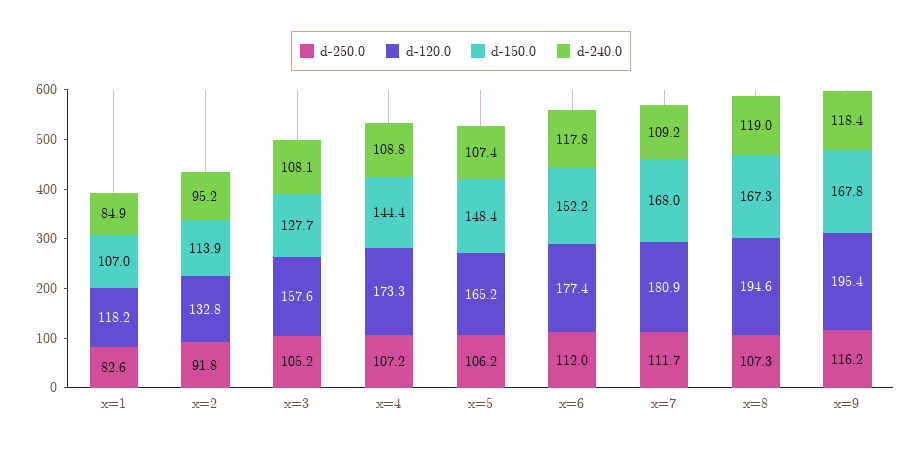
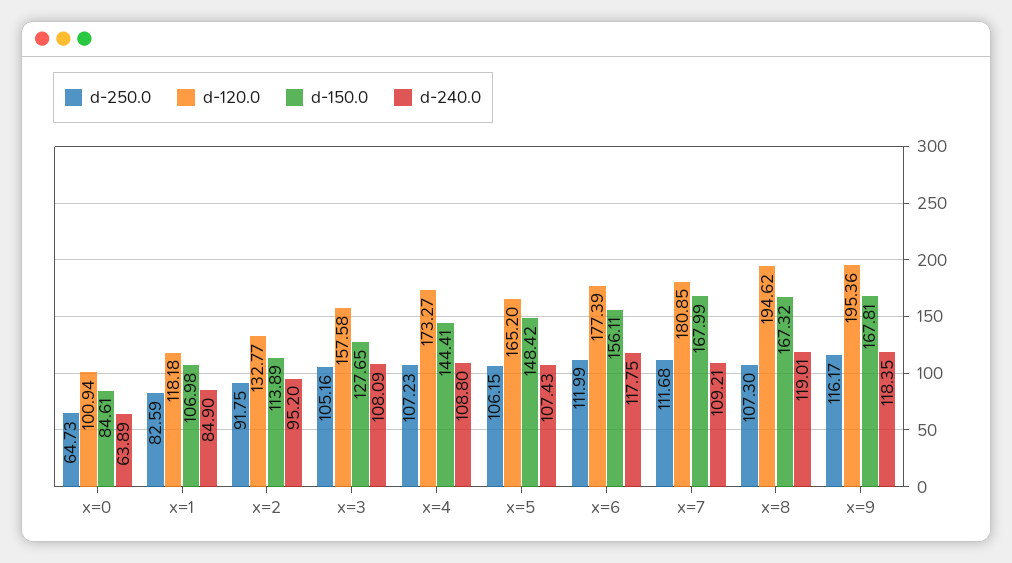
d-150.0, x=6: 152.2 -> 156.11
d-250.0, x=0: none -> 64.73
d-120.0, x=0: none -> 100.94
d-150.0, x=0: none -> 84.61
d-240.0, x=0: none -> 63.89

